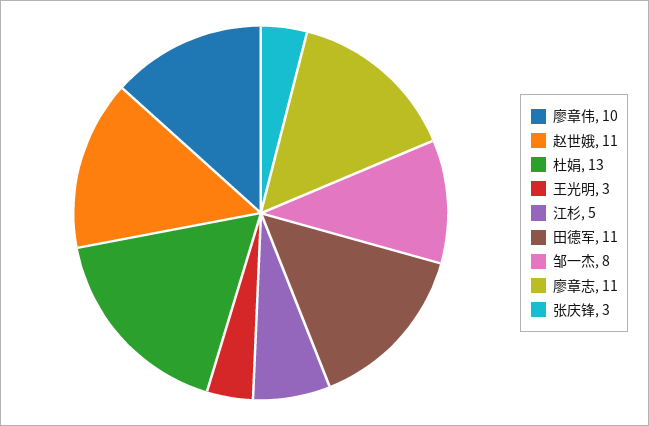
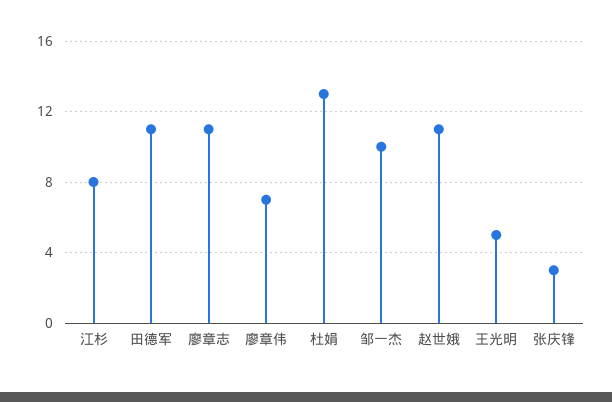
廖章伟: 10 -> 7
王光明: 3 -> 5
江杉: 5 -> 8
邹一杰: 8 -> 10

